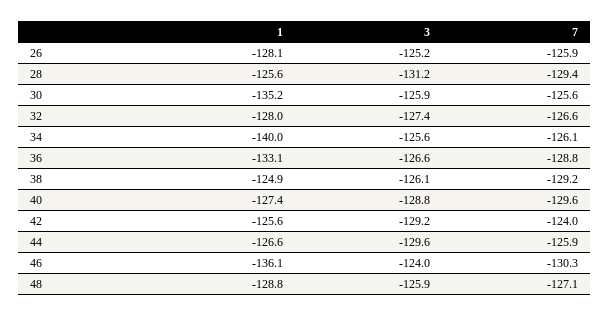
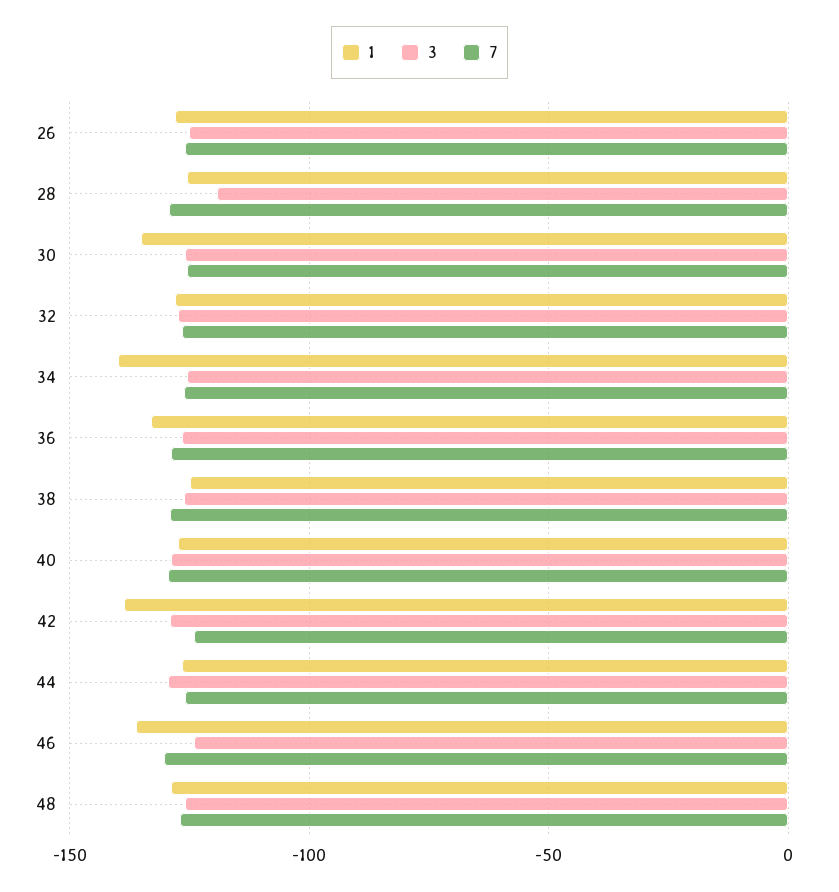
3, 28: -131.2 -> -120
1, 42: -125.6 -> -140

